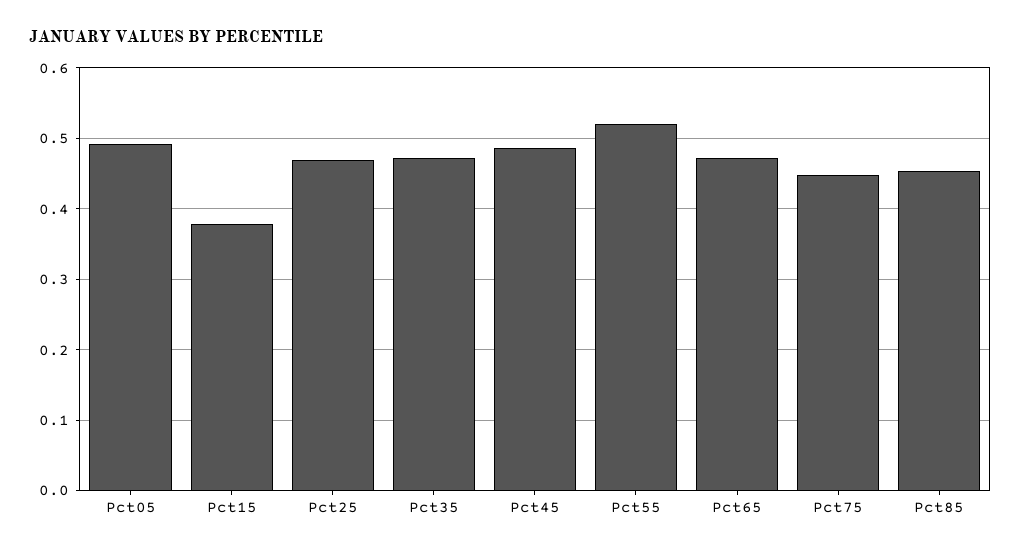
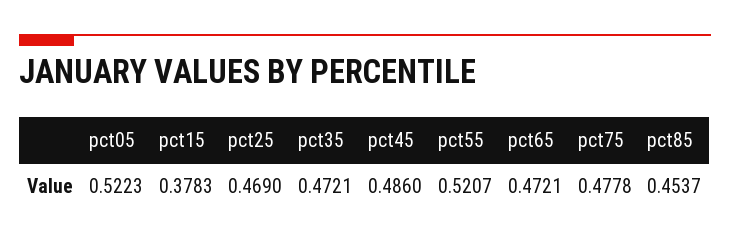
Pct05: 0.49 -> 0.5223
Pct75: 0.45 -> 0.4778

